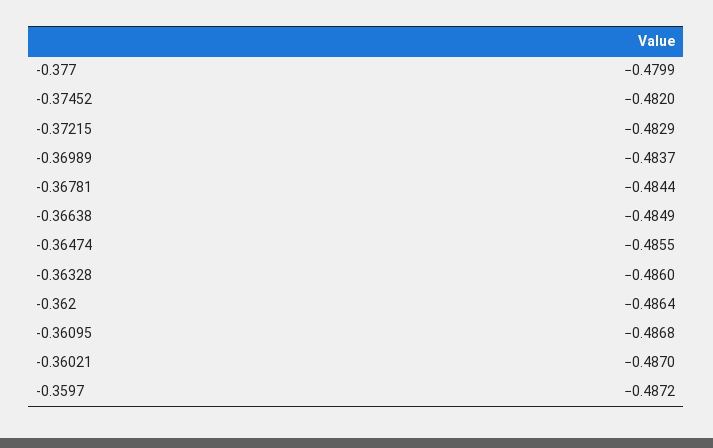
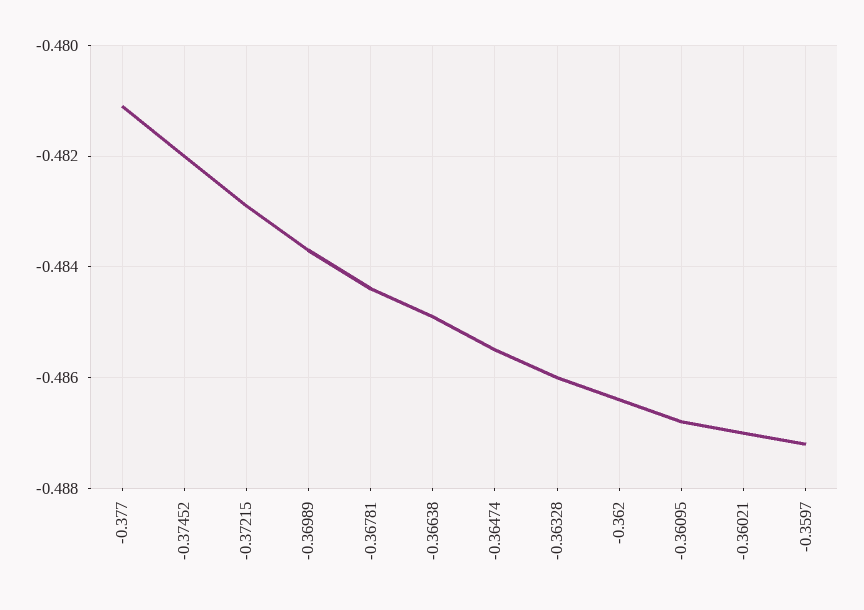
-0.377: -0.4799 -> -0.481

